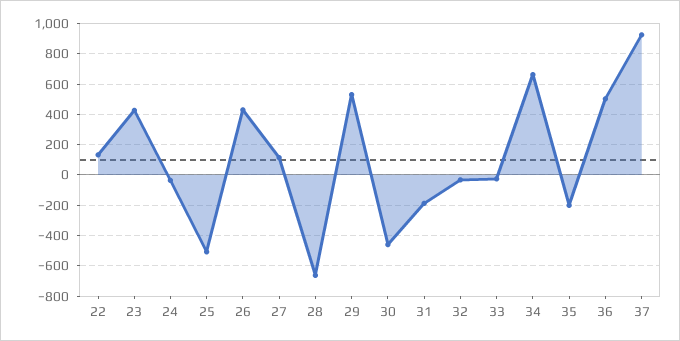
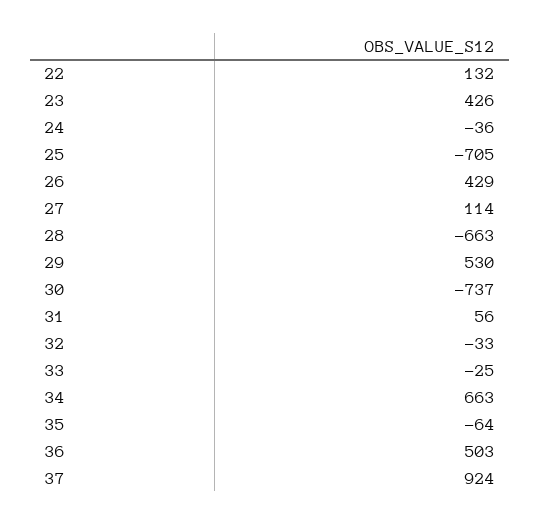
25: -500 -> -705
30: -450 -> -737
31: -200 -> 56
35: -200 -> -64

